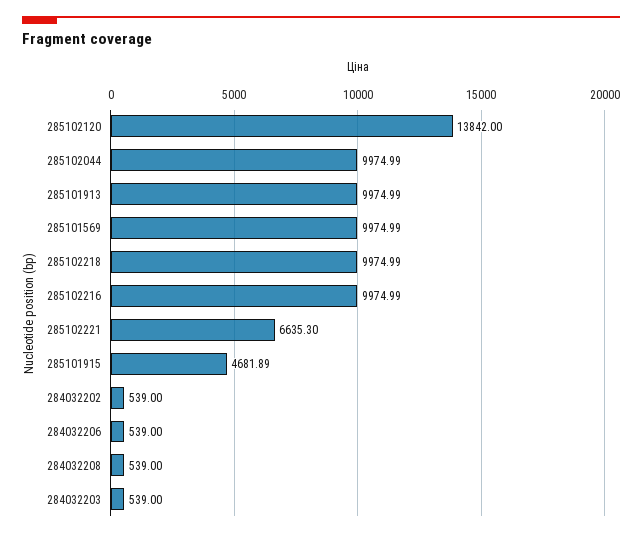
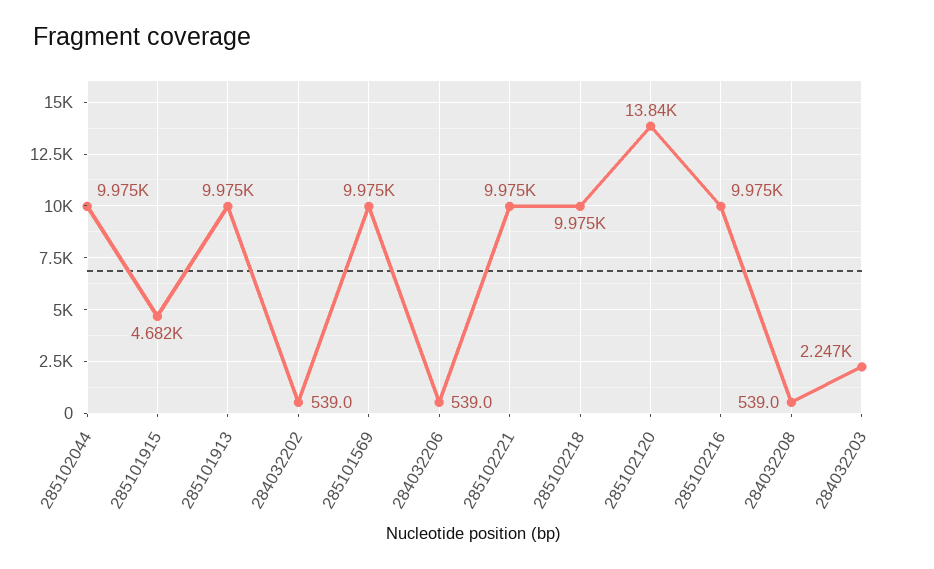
285102221: 6635.3 -> 9975
284032203: 539 -> 2247

